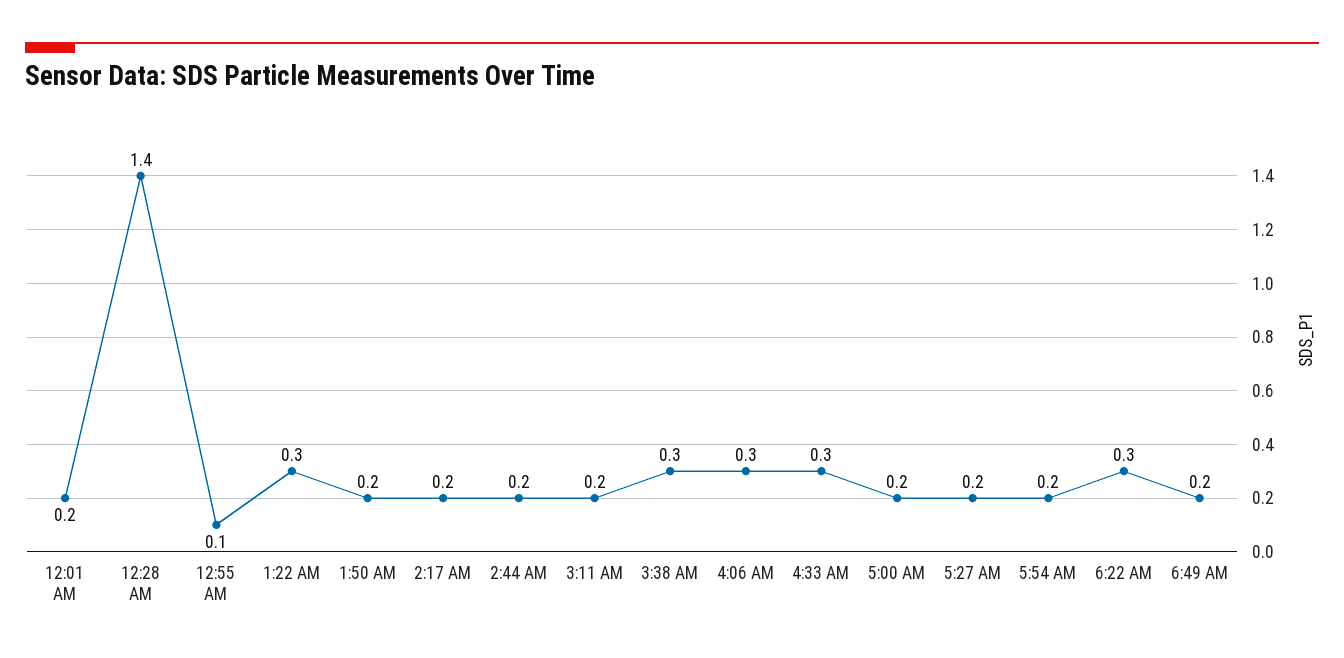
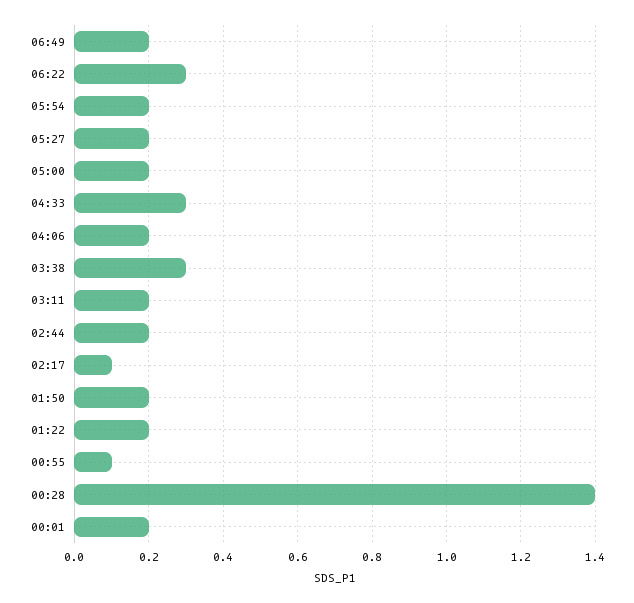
1:22 AM: 0.3 -> 0.2
2:17 AM: 0.2 -> 0.1
4:06 AM: 0.3 -> 0.2

